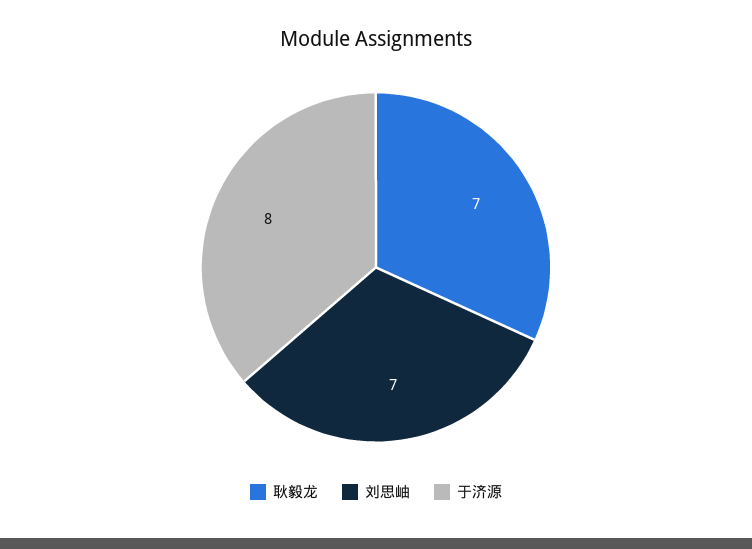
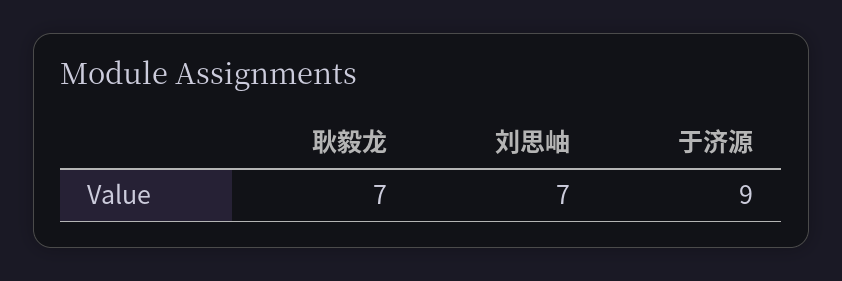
于济源: 8 -> 9

